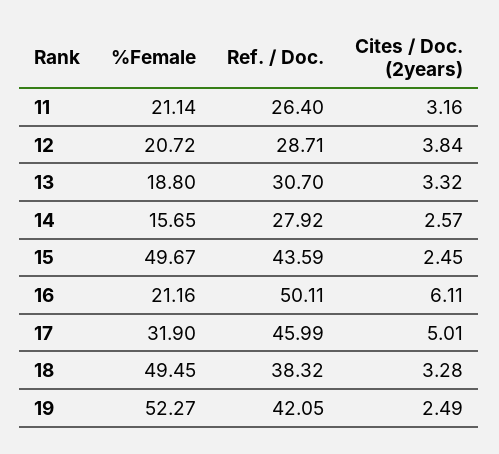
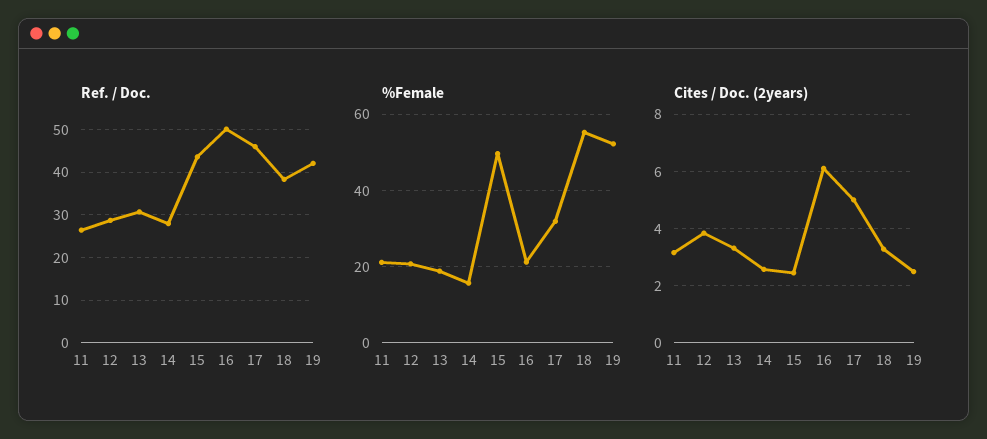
%Female, 18: 49.45 -> 56

